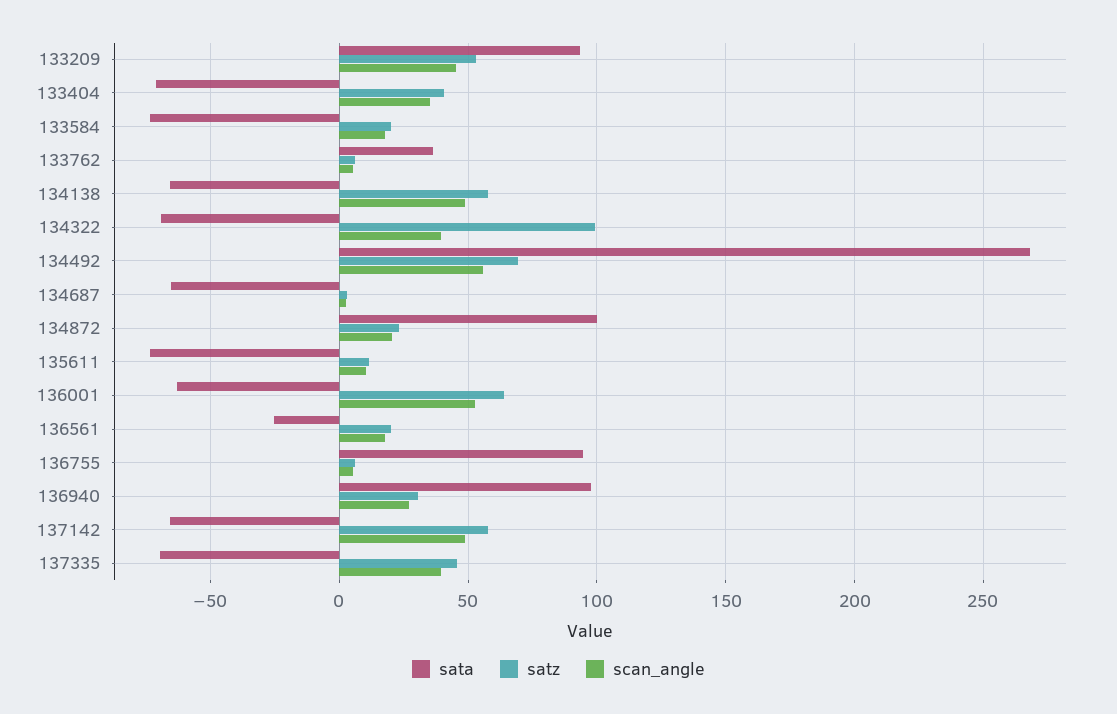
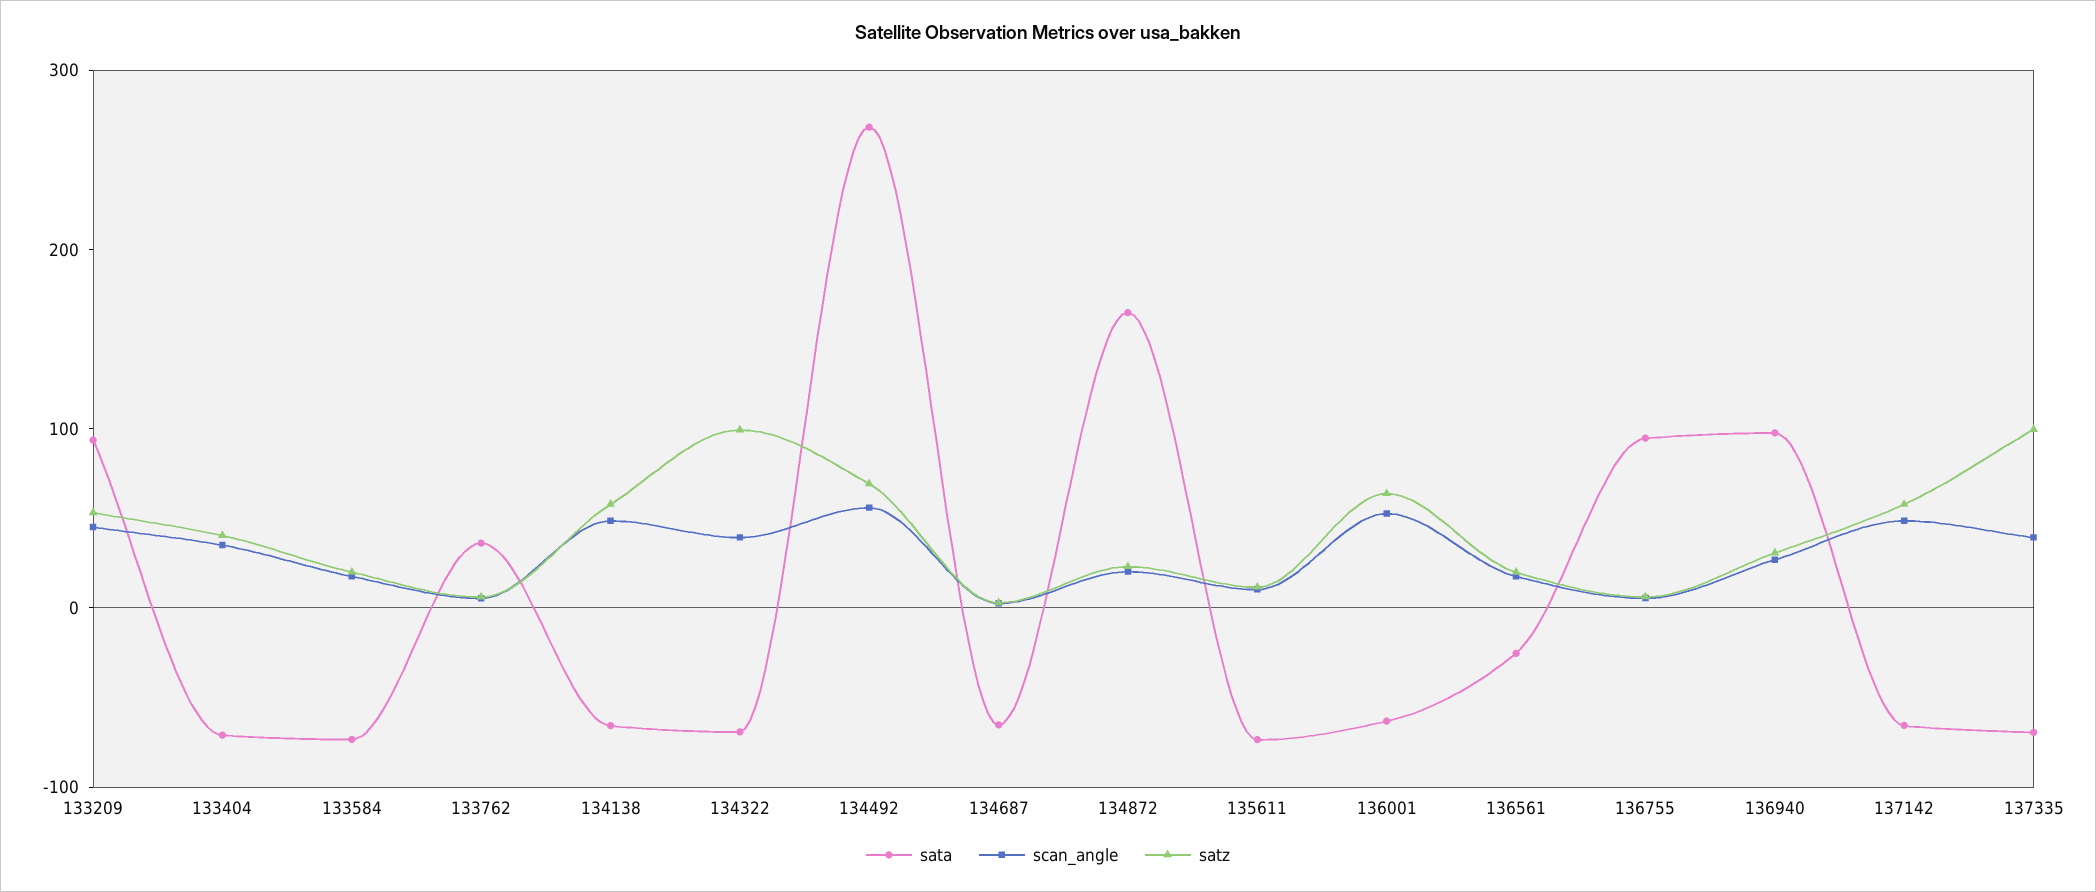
sata, 134872: 100 -> 160
satz, 137335: 45 -> 100

